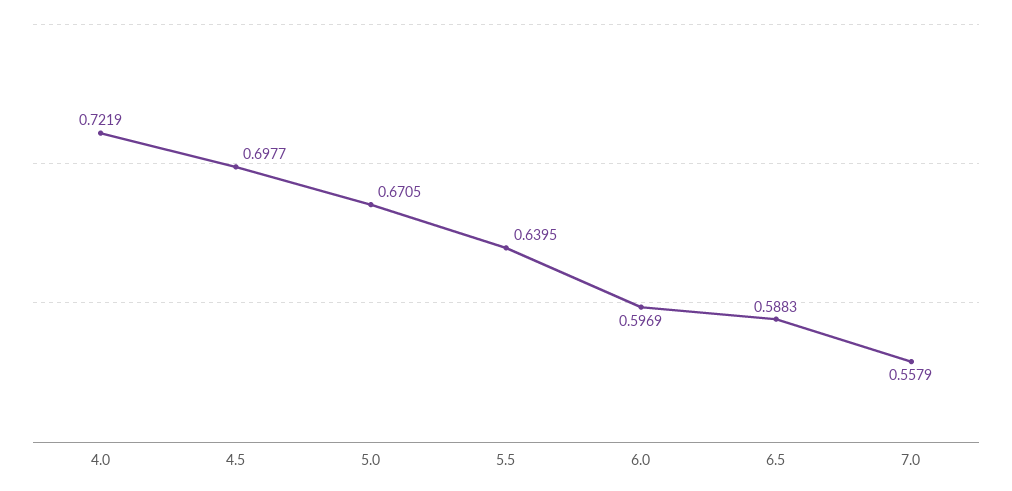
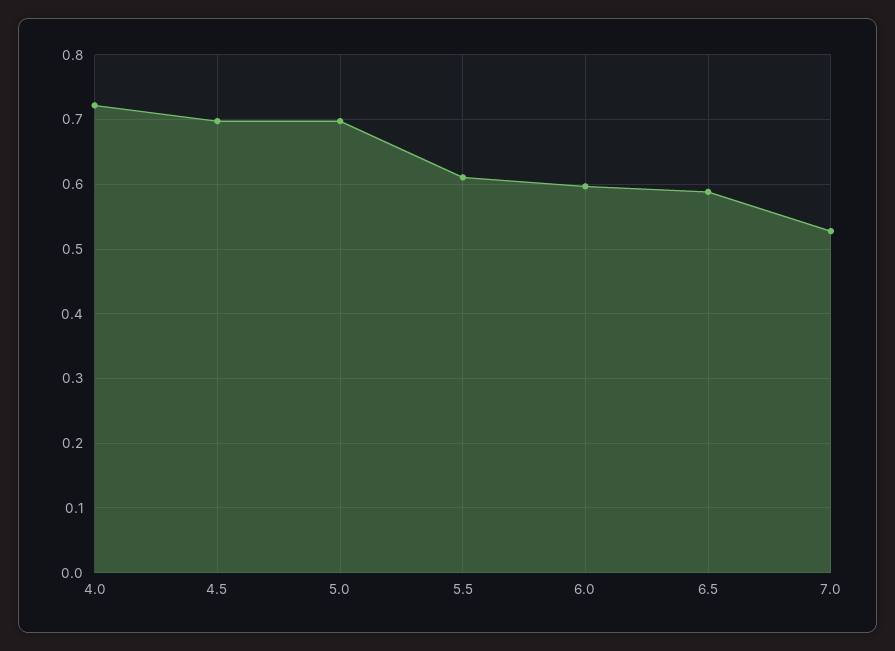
5.0: 0.6705 -> 0.7
5.5: 0.6395 -> 0.61
7.0: 0.5579 -> 0.53

